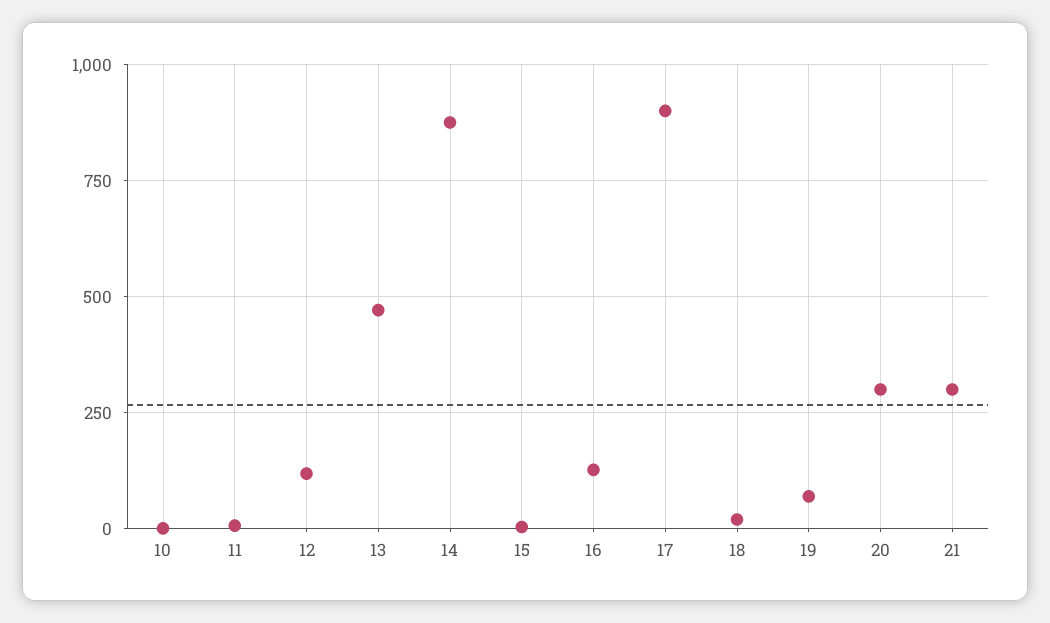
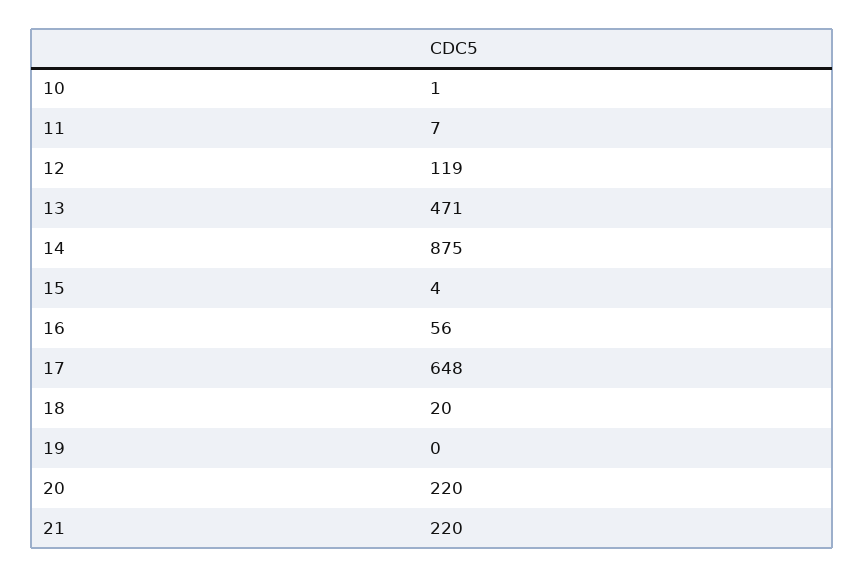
16: 125 -> 56
17: 900 -> 648
19: 75 -> 0
20: 300 -> 220
21: 300 -> 220

